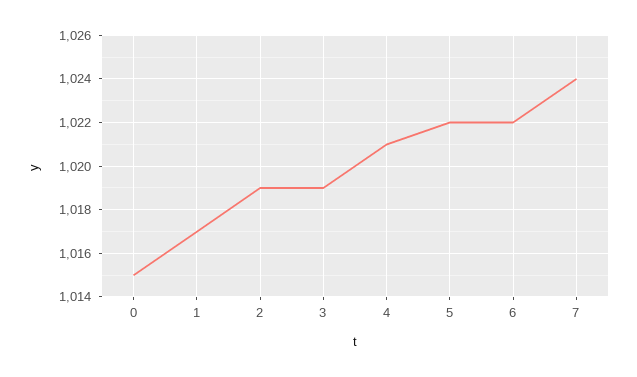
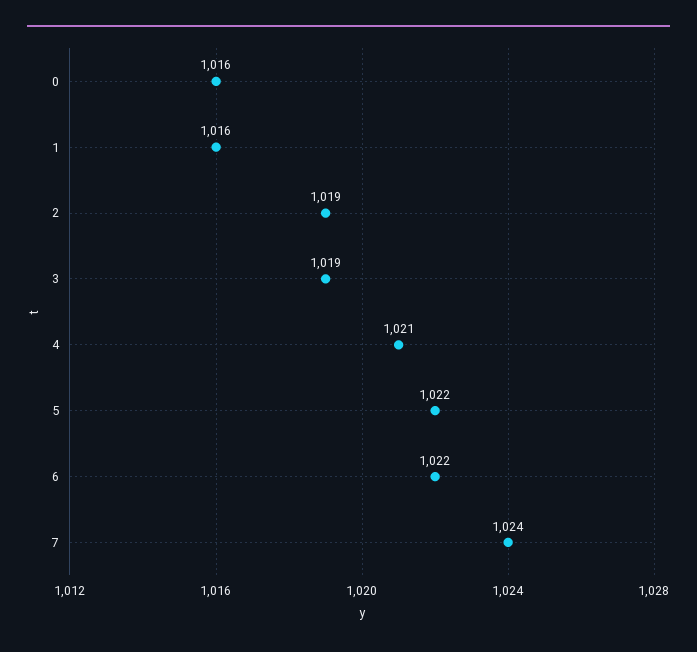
0: 1015 -> 1016
1: 1017 -> 1016

